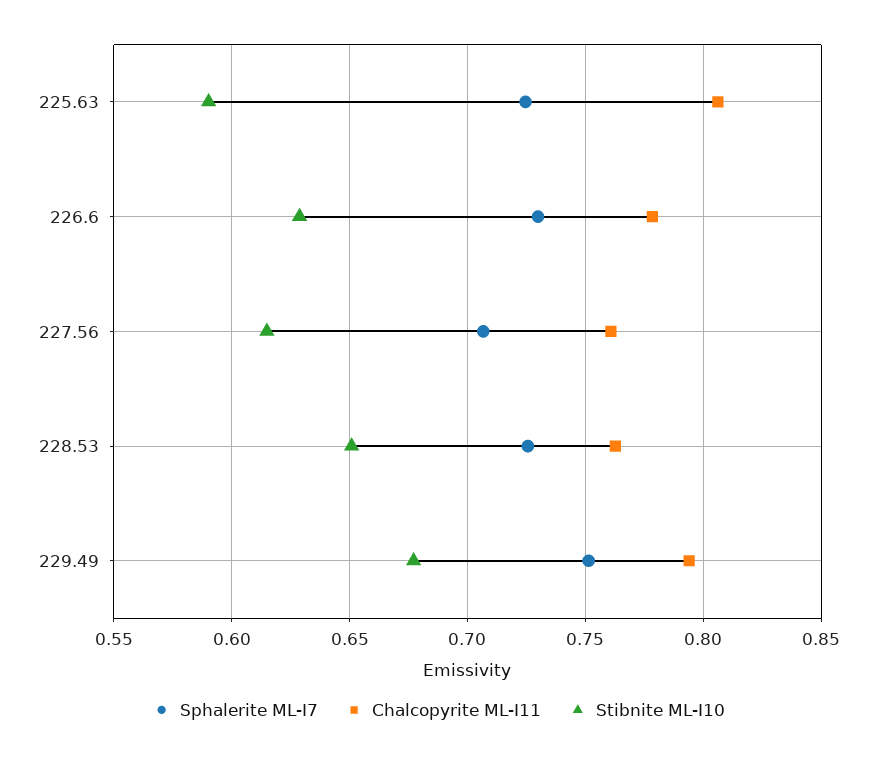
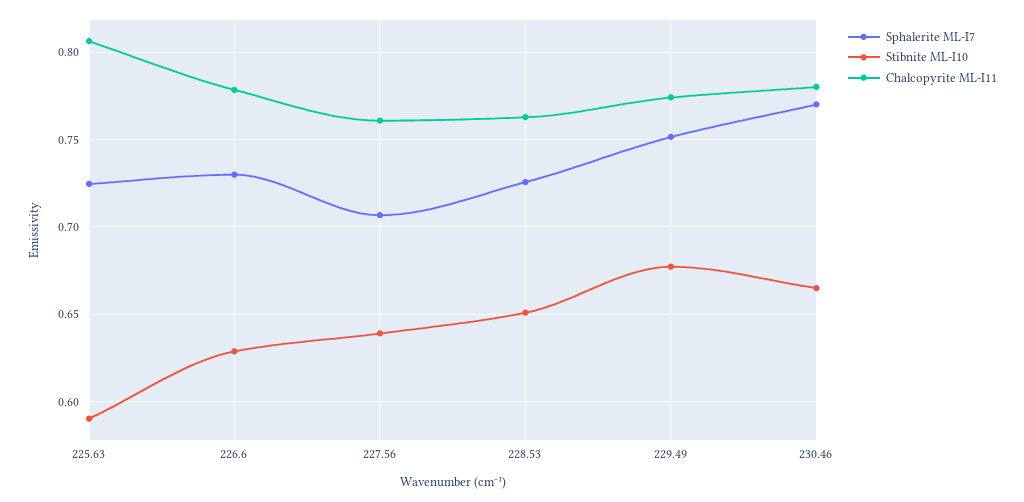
Stibnite ML-I10, 227.56: 0.615 -> 0.64
Chalcopyrite ML-I11, 229.49: 0.795 -> 0.775
Sphalerite ML-I7, 230.46: none -> 0.77
Stibnite ML-I10, 230.46: none -> 0.665
Chalcopyrite ML-I11, 230.46: none -> 0.78

